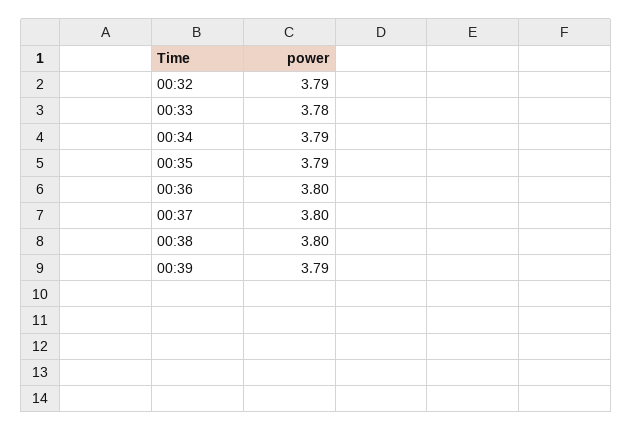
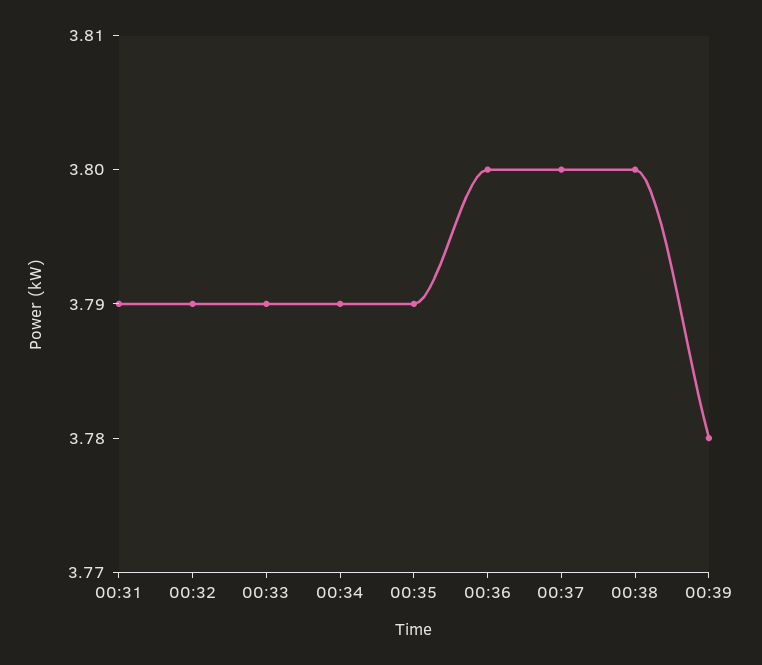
00:33: 3.78 -> 3.79
00:39: 3.79 -> 3.78
00:31: none -> 3.79

